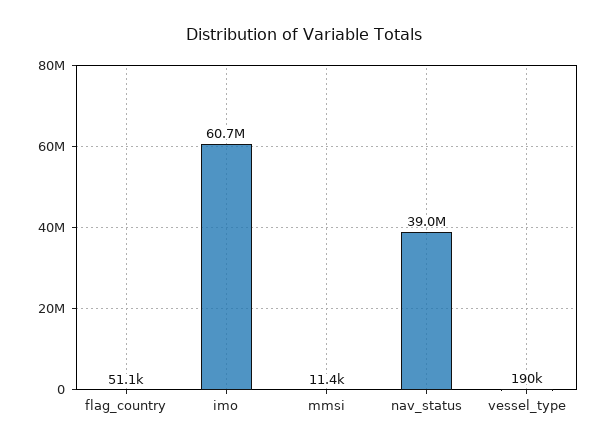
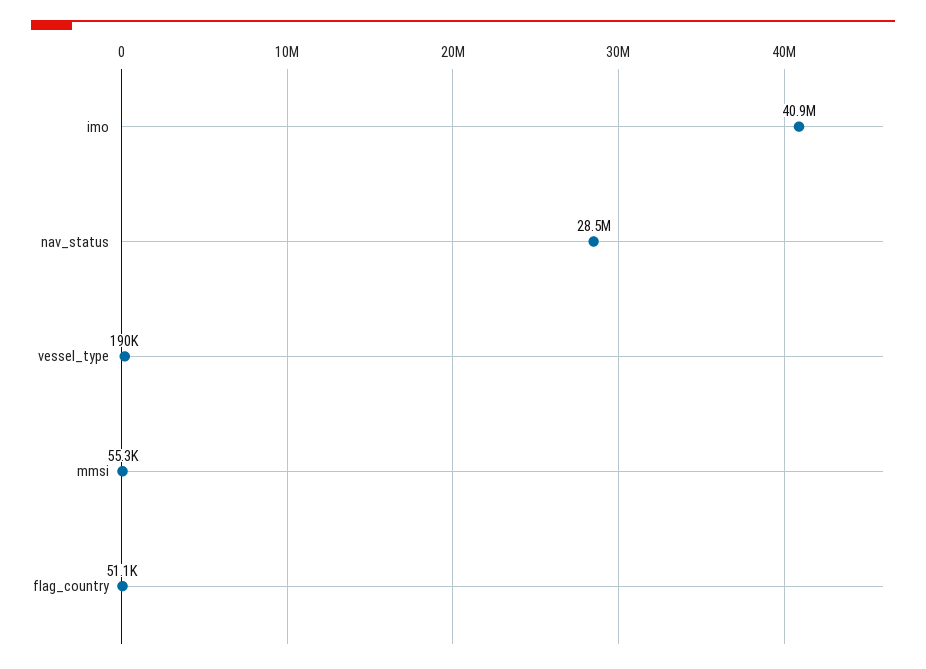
imo: 60700000 -> 40900000
mmsi: 11400 -> 55300
nav_status: 39000000 -> 28500000

